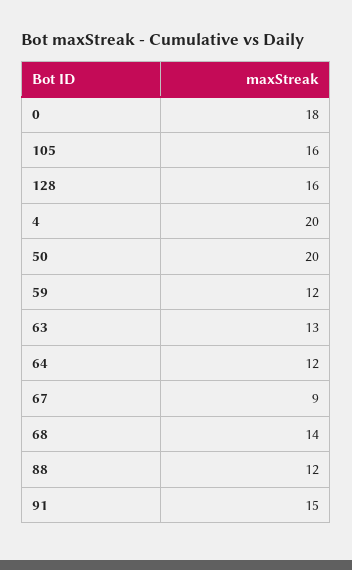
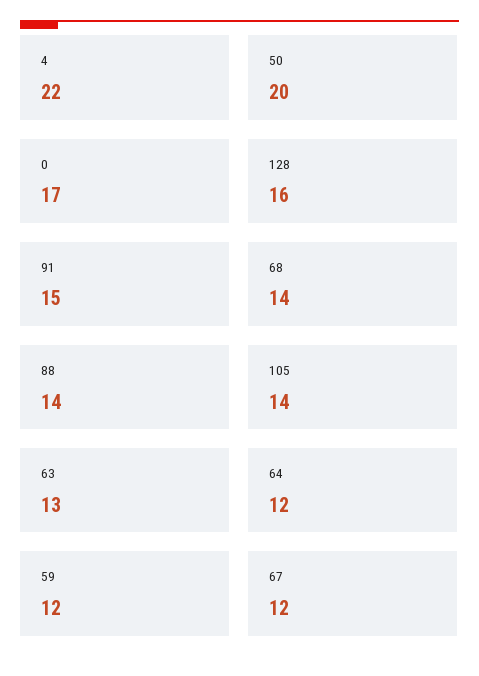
0: 18 -> 17
105: 16 -> 14
4: 20 -> 22
67: 9 -> 12
88: 12 -> 14

